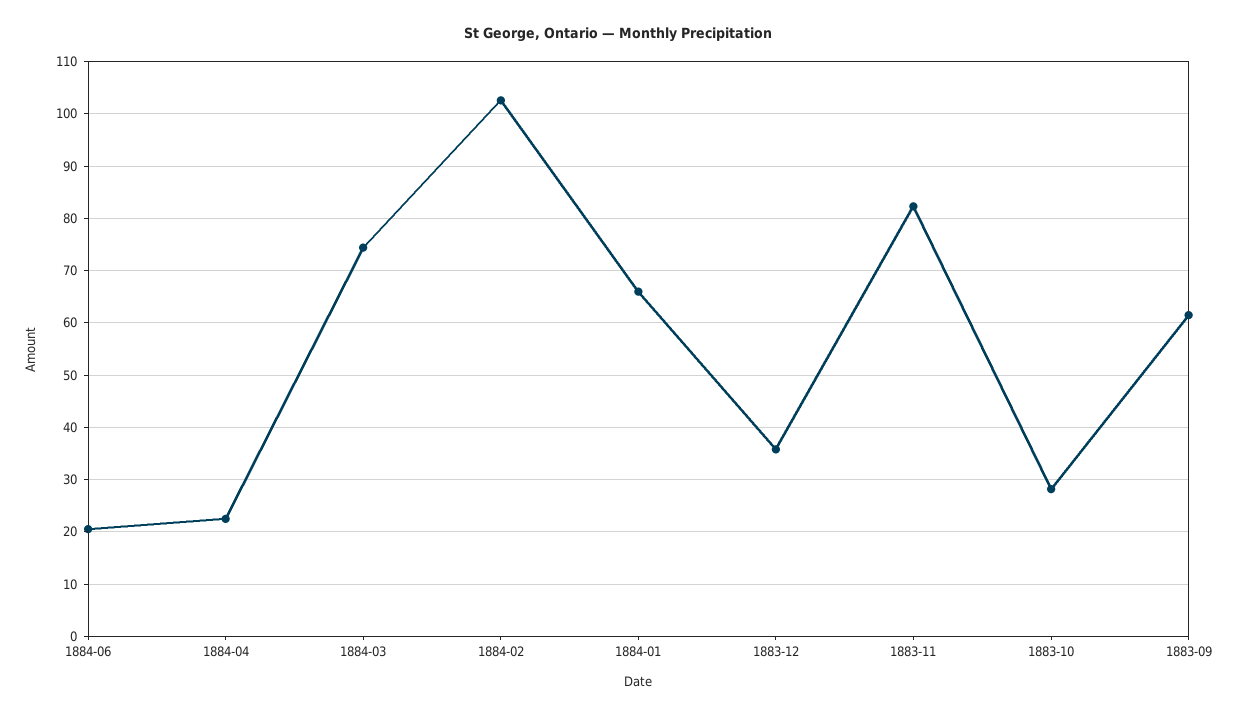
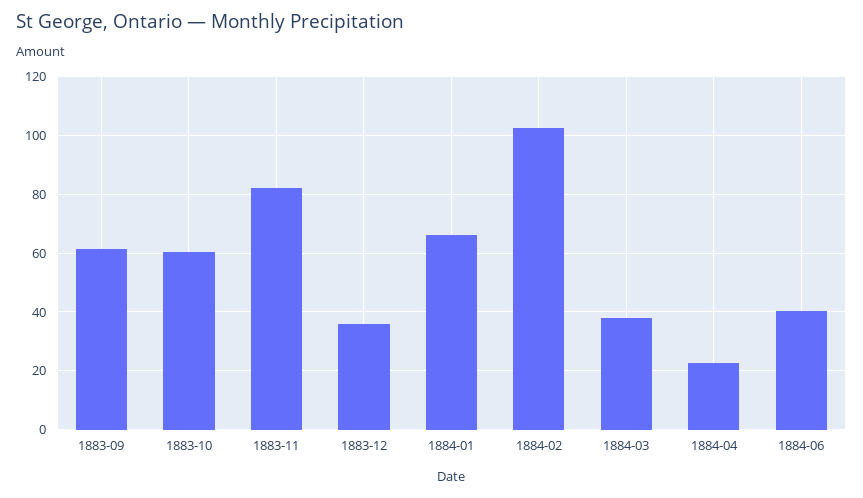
1884-06: 20 -> 40
1884-03: 74 -> 37.5
1883-10: 28 -> 60

